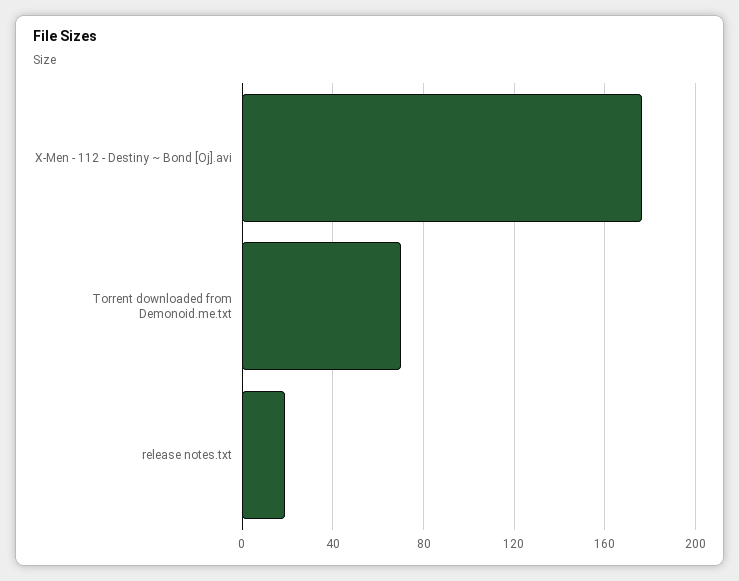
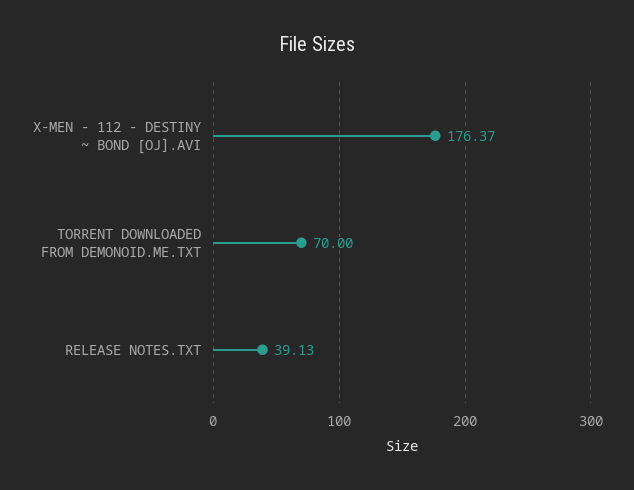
release notes.txt: 20 -> 39.13

